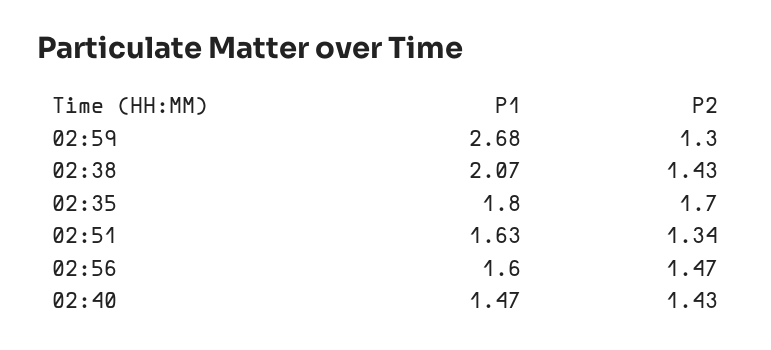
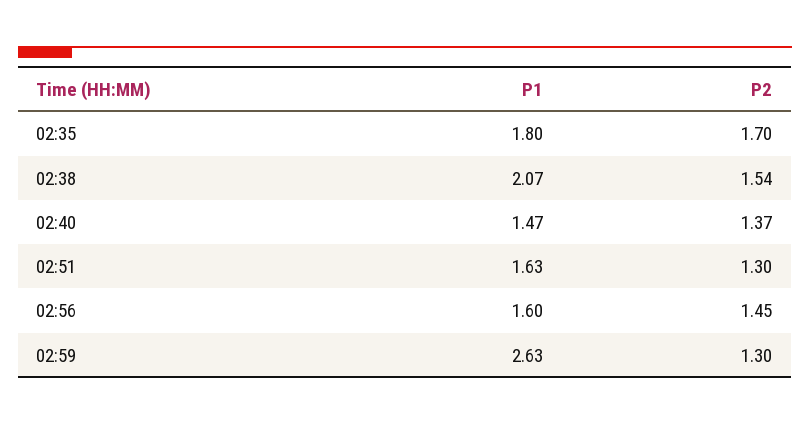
P1, 02:59: 2.68 -> 2.63
P2, 02:38: 1.43 -> 1.54
P2, 02:51: 1.34 -> 1.3
P2, 02:56: 1.47 -> 1.45
P2, 02:40: 1.43 -> 1.37

